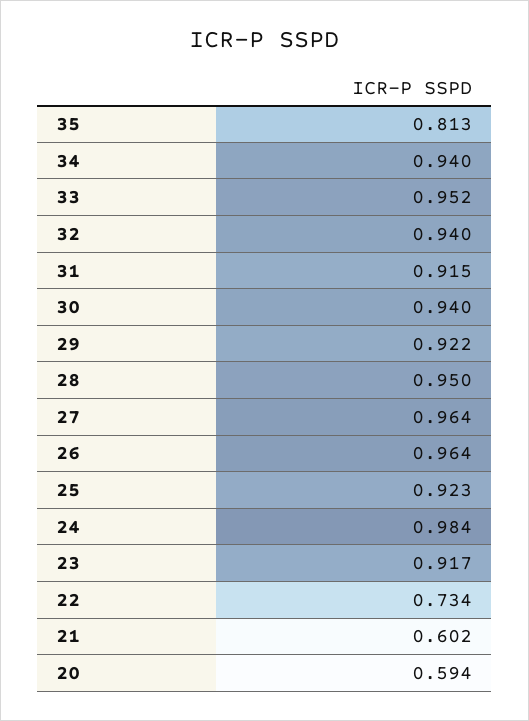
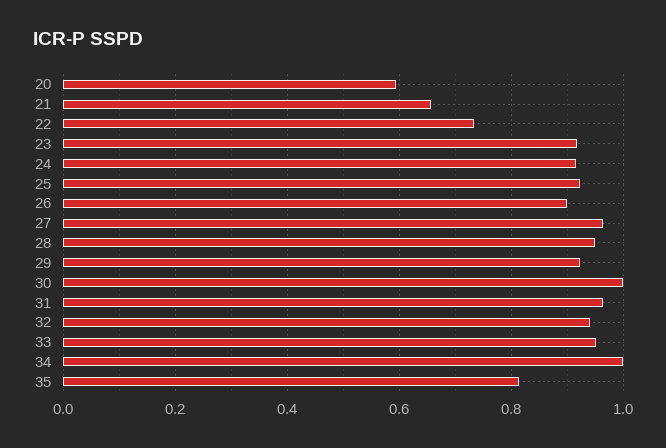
34: 0.94 -> 1
31: 0.915 -> 0.96
30: 0.94 -> 1
26: 0.964 -> 0.9
24: 0.984 -> 0.92
21: 0.602 -> 0.66

